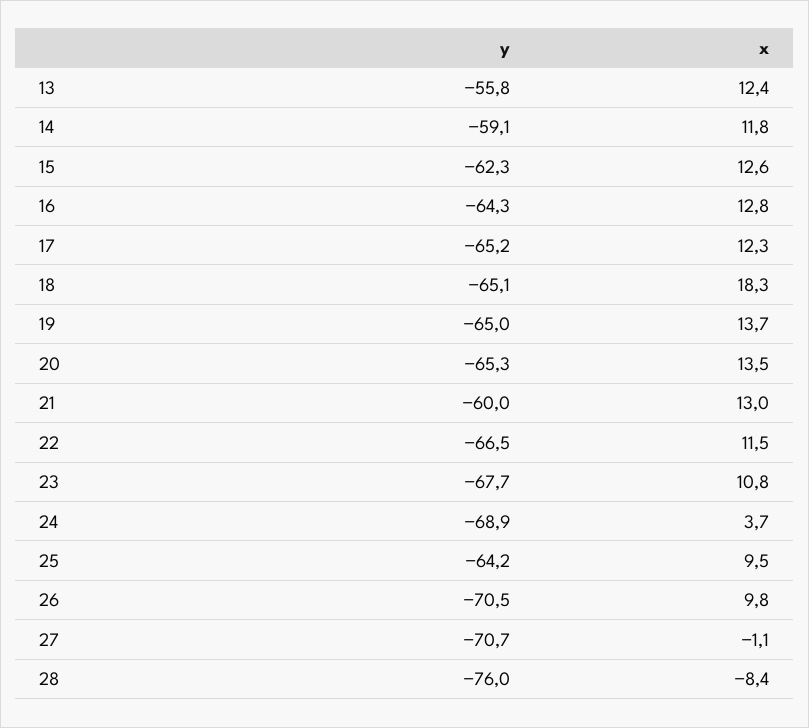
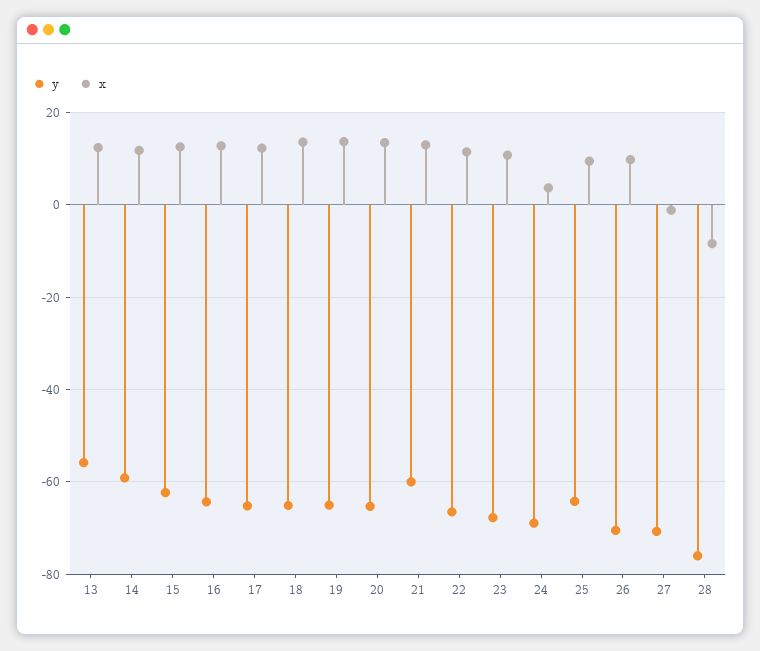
x, 18: 18.3 -> 14

